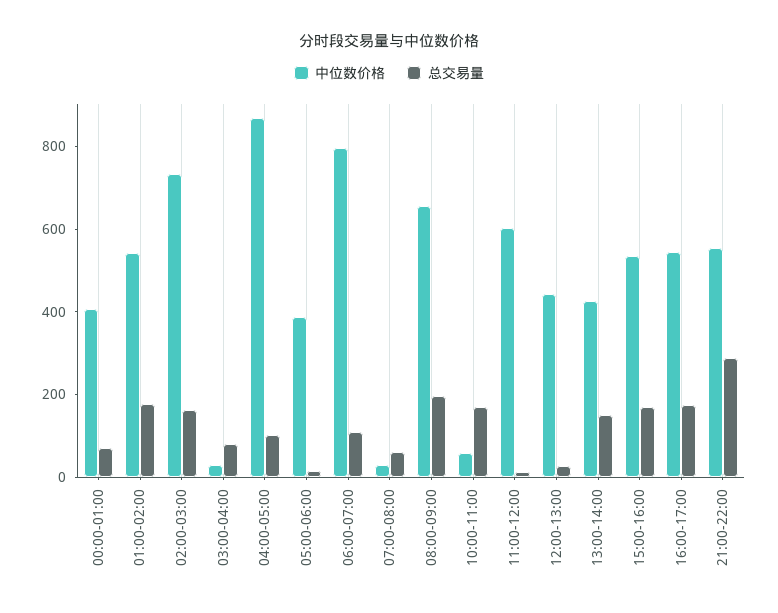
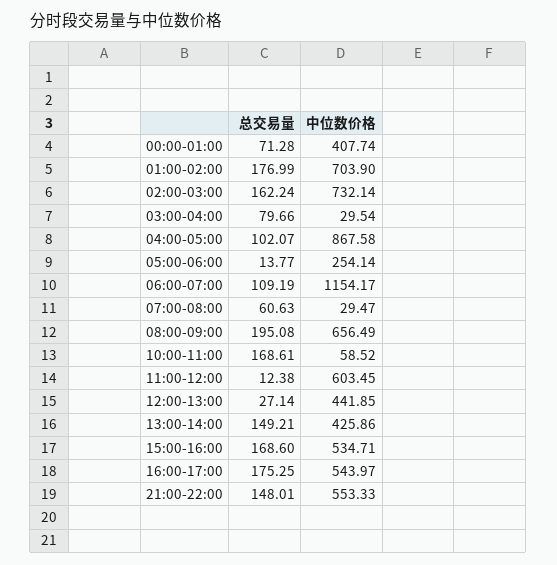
中位数价格, 01:00-02:00: 550 -> 703.9
中位数价格, 05:00-06:00: 400 -> 254.14
中位数价格, 06:00-07:00: 800 -> 1154.17
总交易量, 21:00-22:00: 300 -> 148.01

